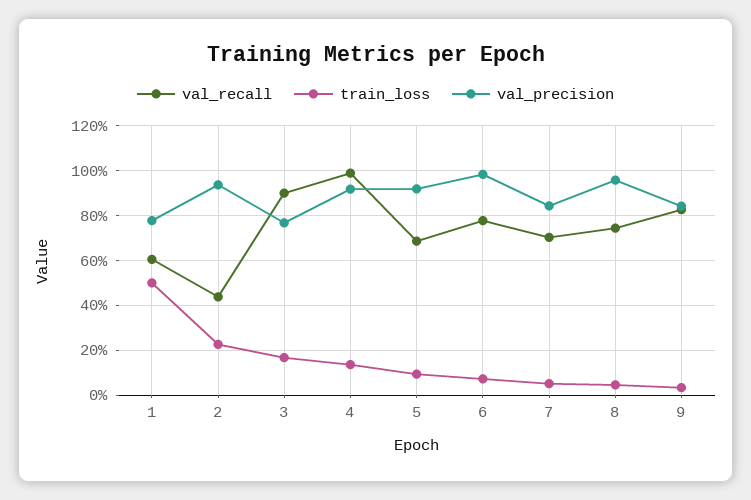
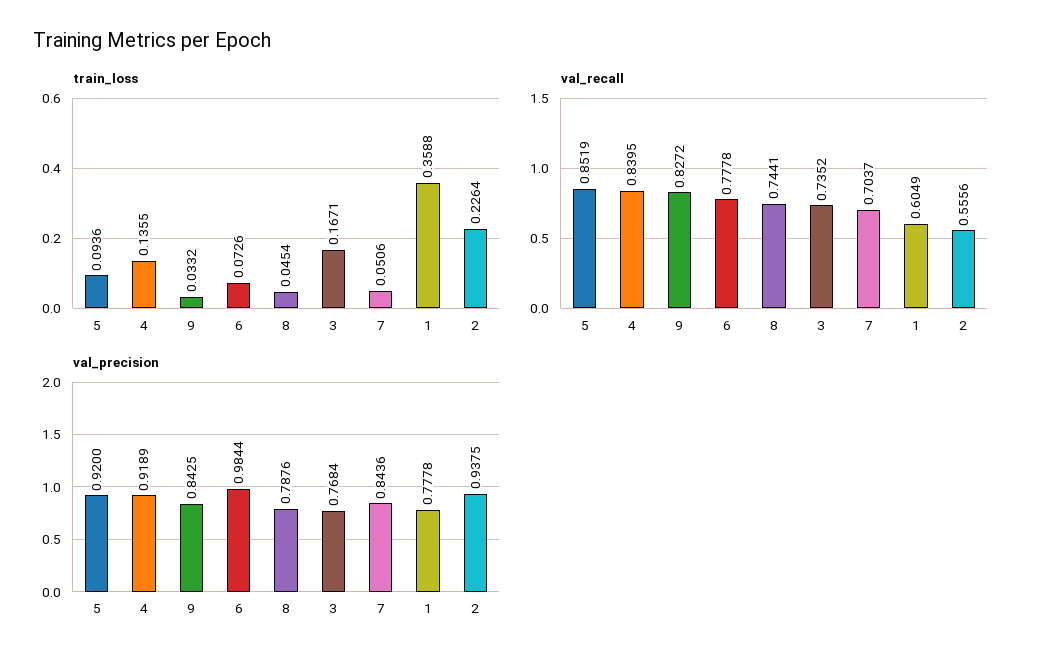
train_loss, 1: 0.5 -> 0.3588
val_recall, 2: 0.45 -> 0.5556
val_recall, 3: 0.9 -> 0.7352
val_recall, 4: 1 -> 0.8395
val_recall, 5: 0.7 -> 0.8519
val_precision, 8: 0.95 -> 0.7876

